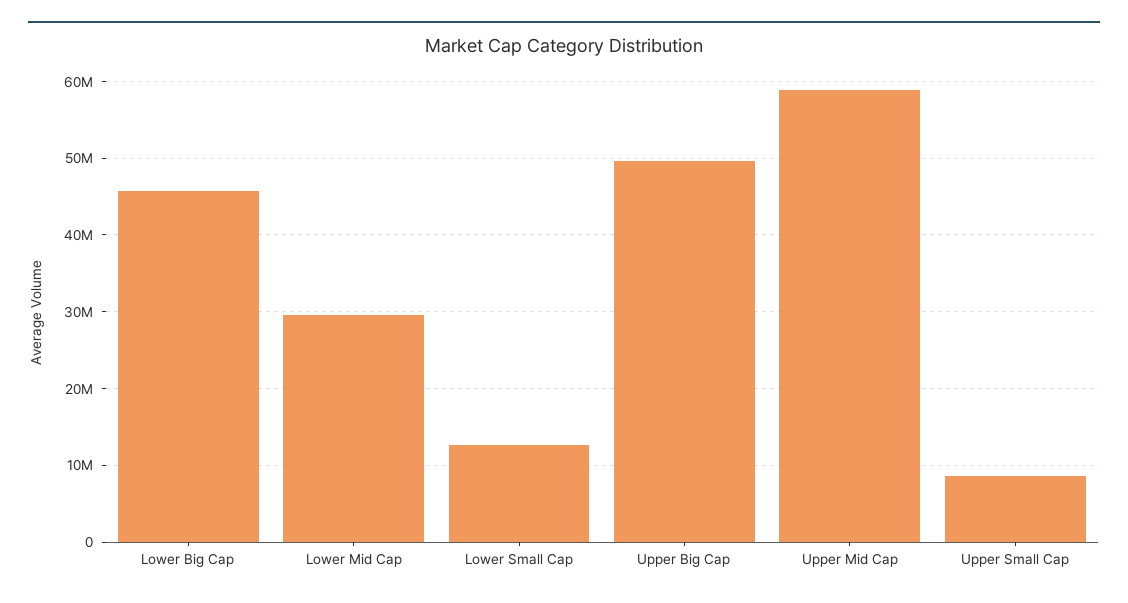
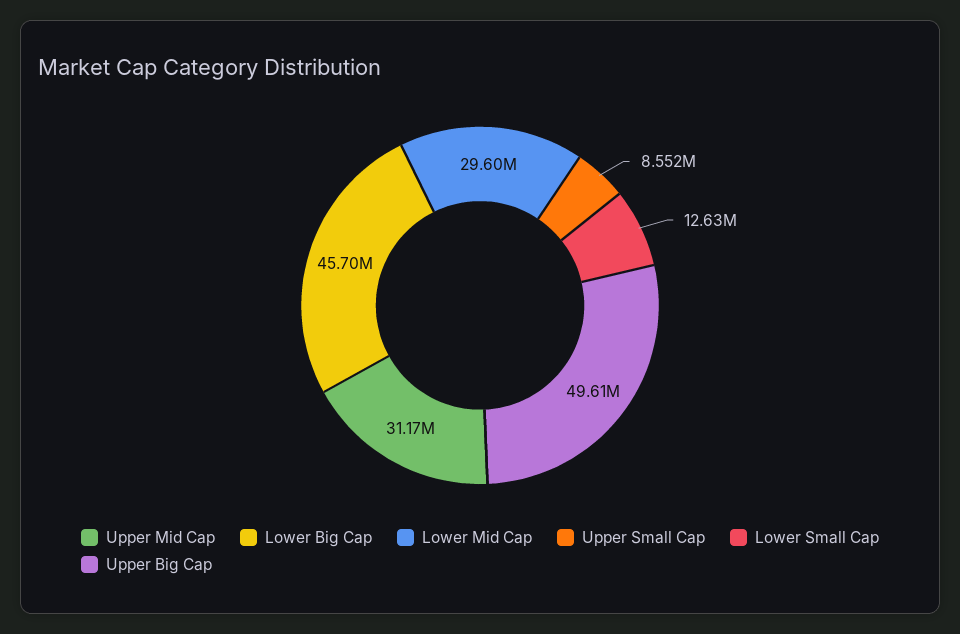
Upper Mid Cap: 59000000 -> 31170000

